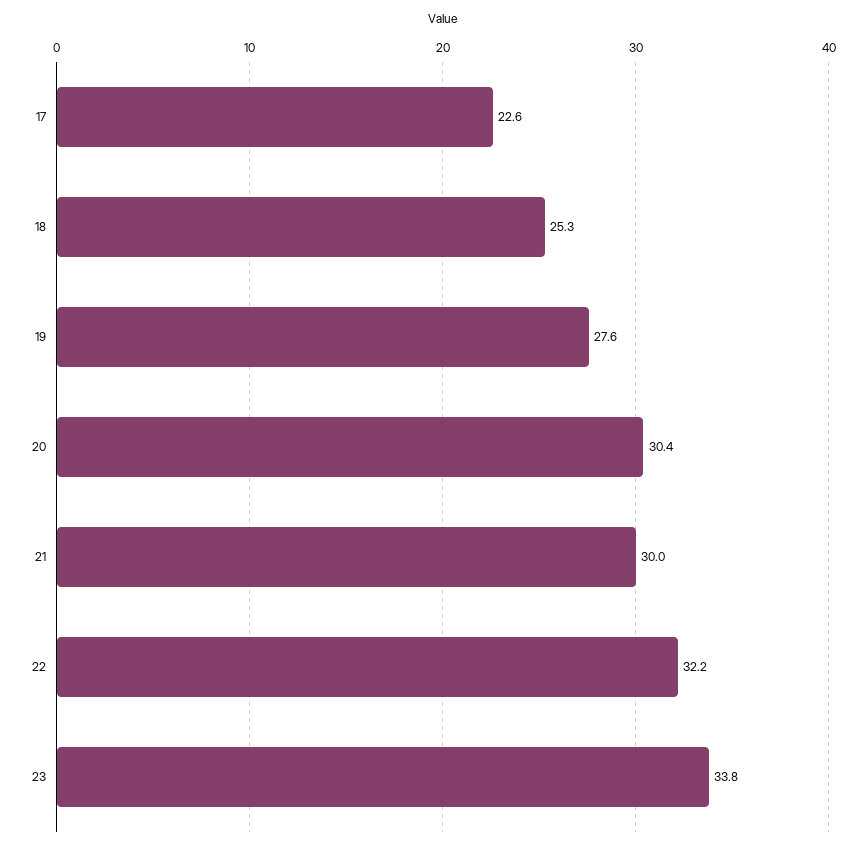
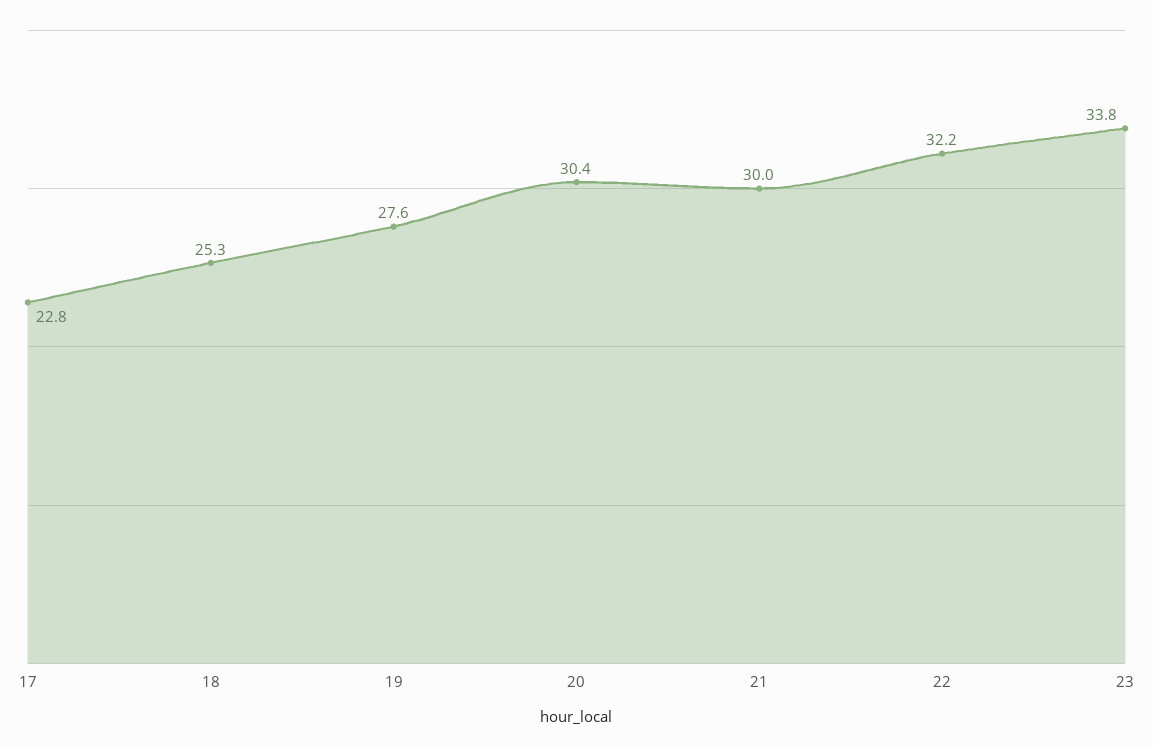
17: 22.6 -> 22.8

